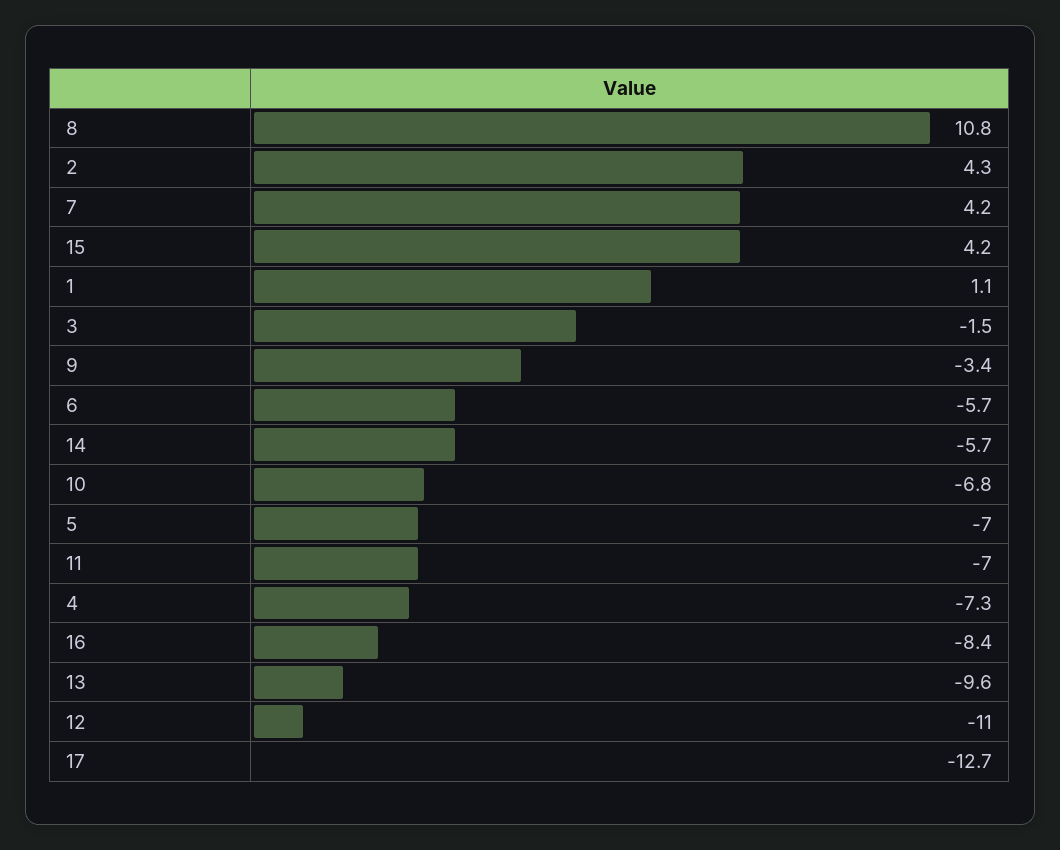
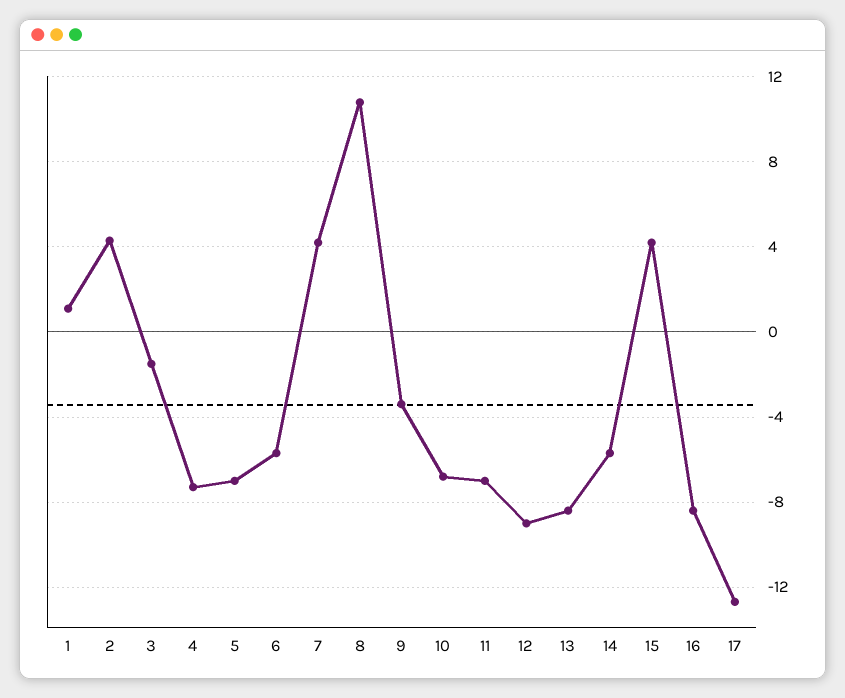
13: -9.6 -> -8.5
12: -11 -> -9

